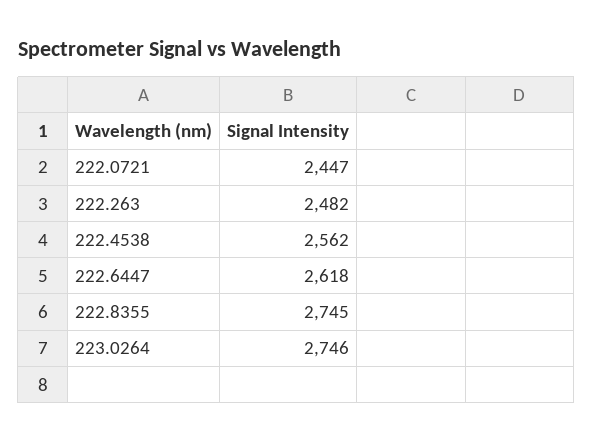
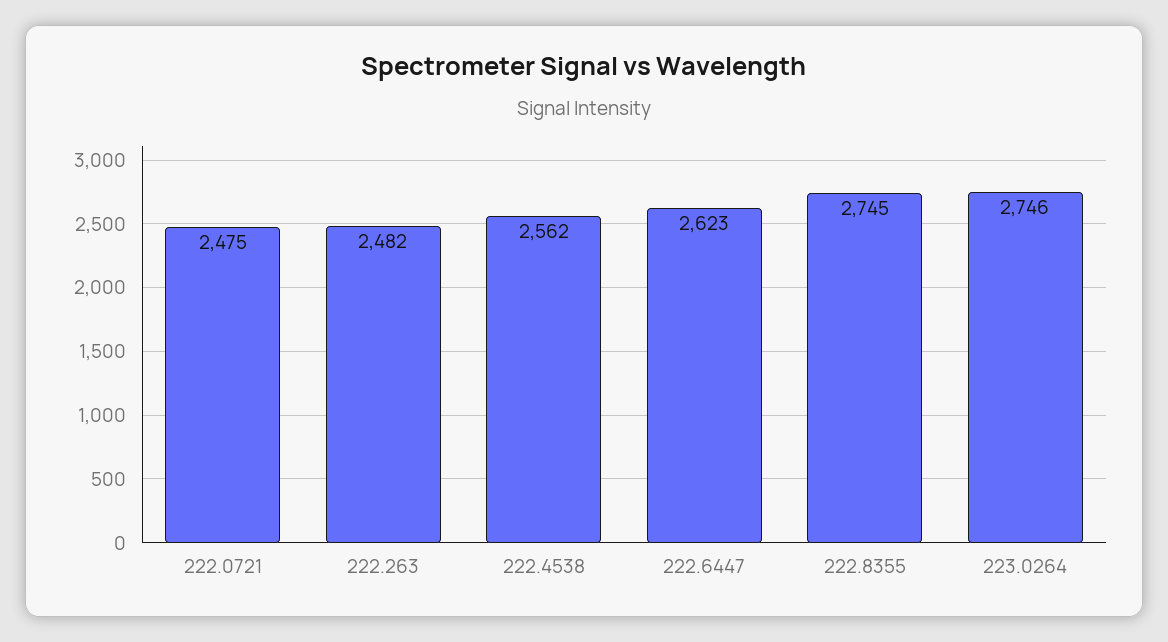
222.0721: 2447 -> 2475
222.6447: 2618 -> 2623

